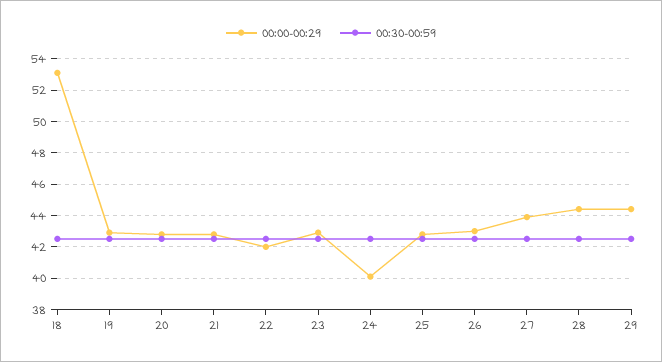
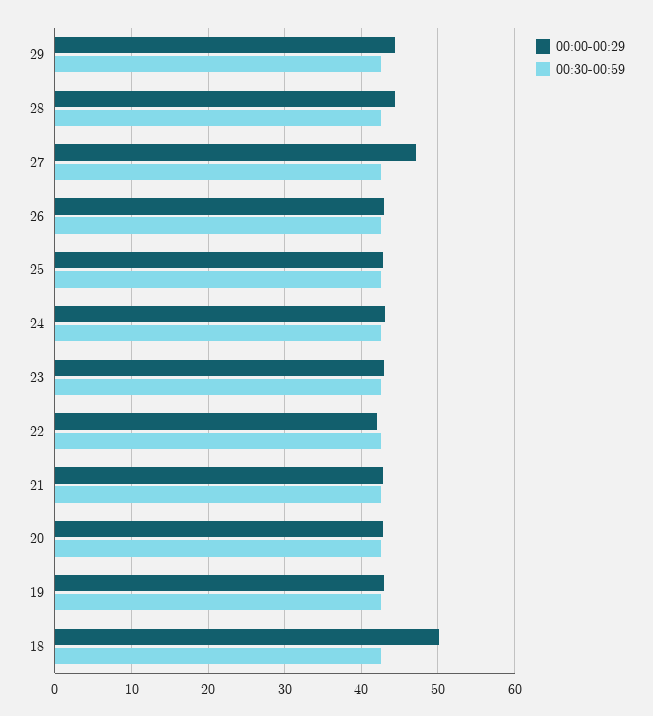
00:00-00:29, 18: 53 -> 50
00:00-00:29, 24: 40 -> 43
00:00-00:29, 27: 44 -> 47

